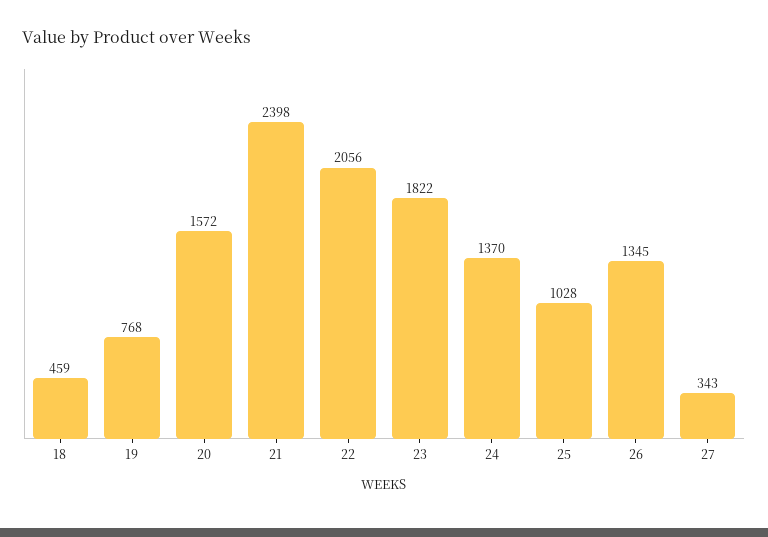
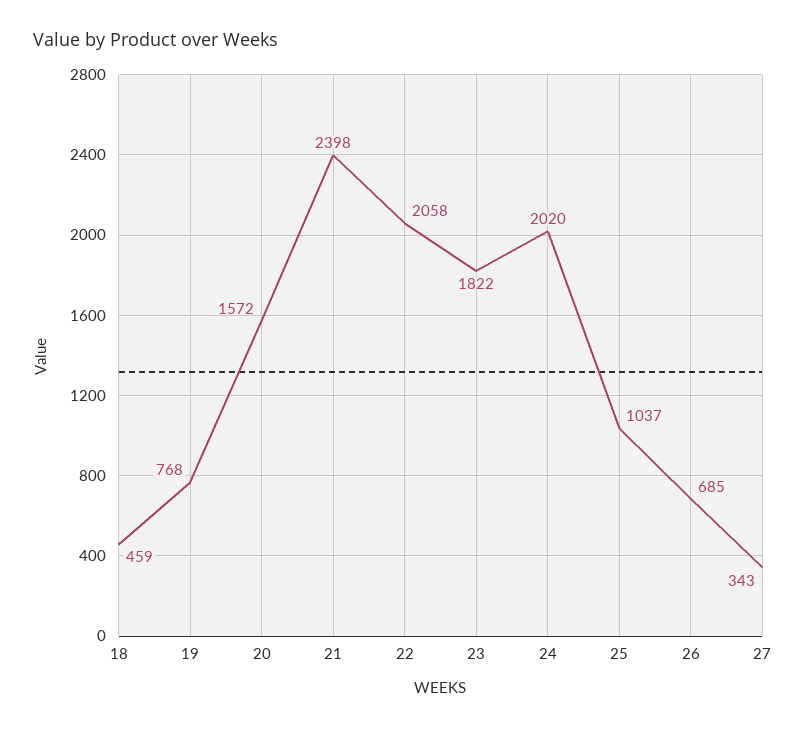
22: 2056 -> 2058
24: 1370 -> 2020
25: 1028 -> 1037
26: 1345 -> 685

